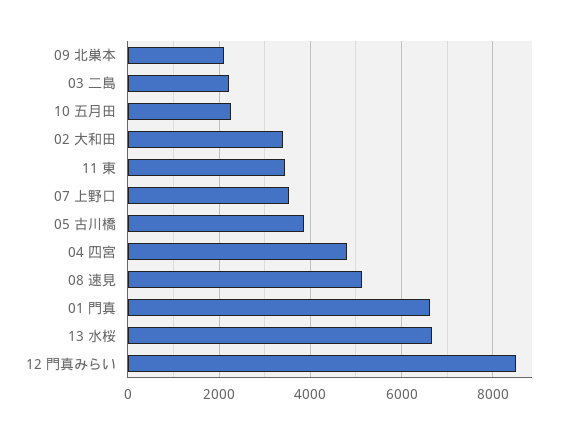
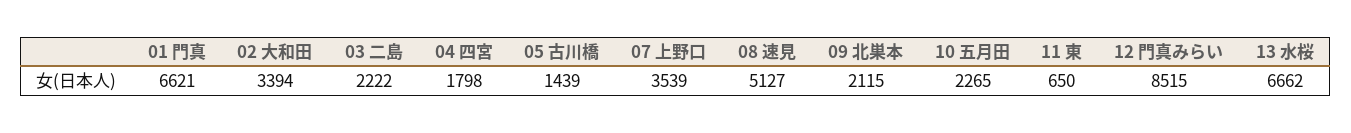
11 東: 3400 -> 650
05 古川橋: 3800 -> 1439
04 四宮: 4800 -> 1798

